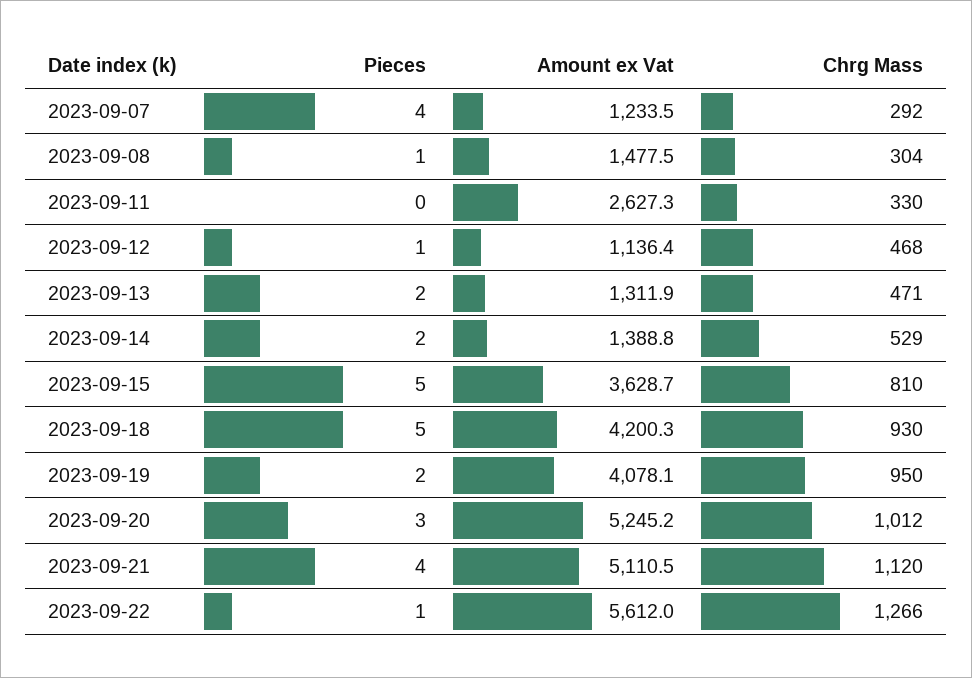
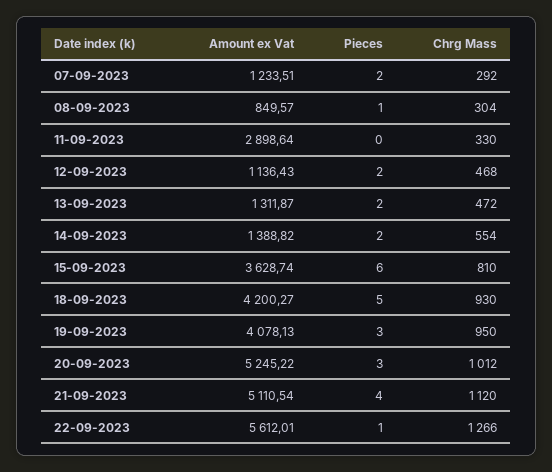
Pieces, 2023-09-07: 4 -> 2
Amount ex Vat, 2023-09-08: 1477.5 -> 849.57
Amount ex Vat, 2023-09-11: 2627.3 -> 2898.64
Pieces, 2023-09-12: 1 -> 2
Chrg Mass, 2023-09-13: 471 -> 472
Chrg Mass, 2023-09-14: 529 -> 554
Pieces, 2023-09-15: 5 -> 6
Pieces, 2023-09-19: 2 -> 3

